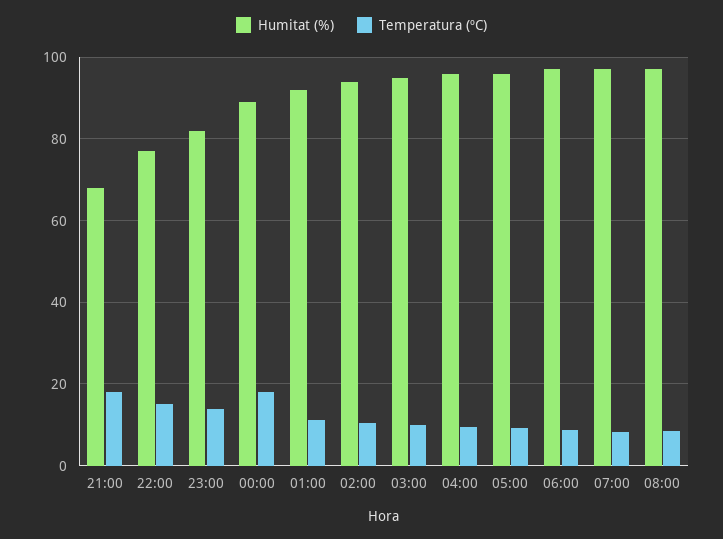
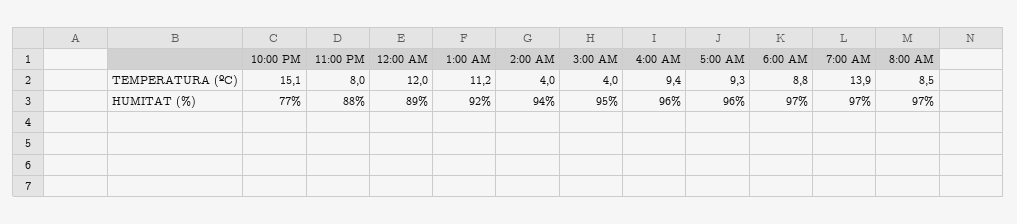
Humitat (%), 21:00: 68 -> none
Temperatura (ºC), 21:00: 18 -> none
Humitat (%), 23:00: 82 -> 88
Temperatura (ºC), 23:00: 14 -> 8
Temperatura (ºC), 00:00: 18 -> 12
Temperatura (ºC), 02:00: 10 -> 4
Temperatura (ºC), 03:00: 10 -> 4
Temperatura (ºC), 07:00: 8 -> 13.9

